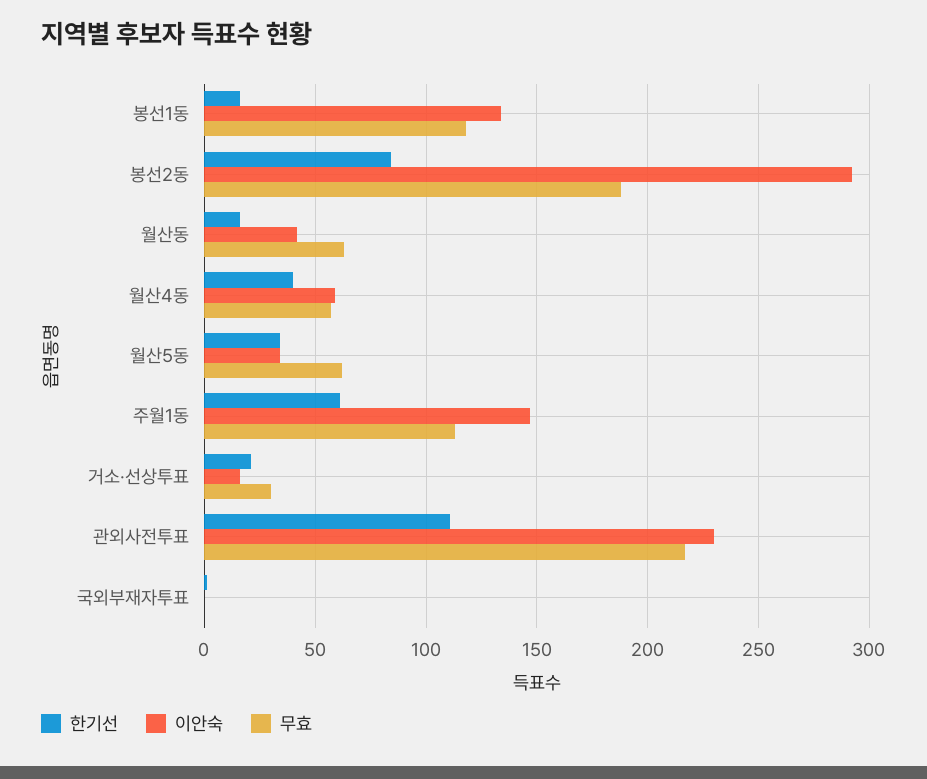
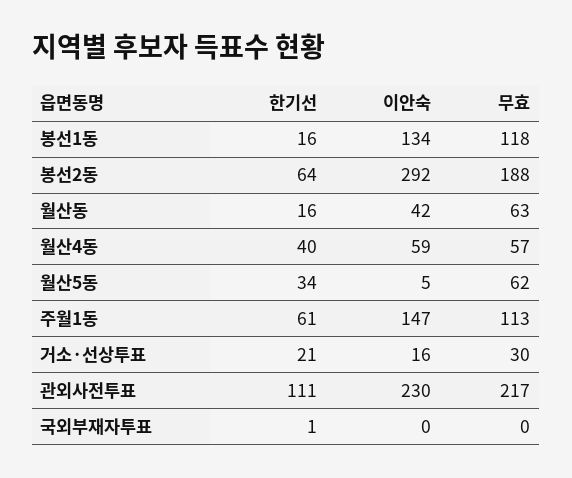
한기선, 봉선2동: 85 -> 64
이안숙, 월산5동: 35 -> 5

